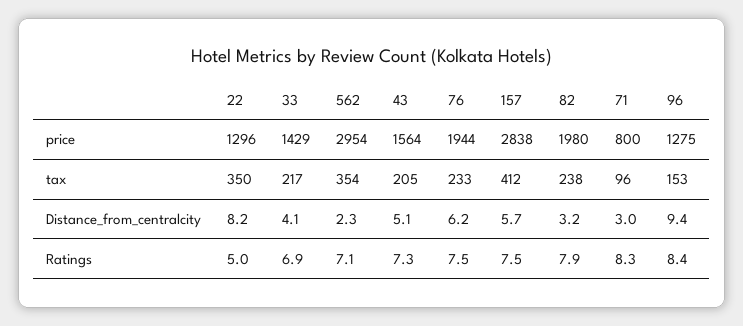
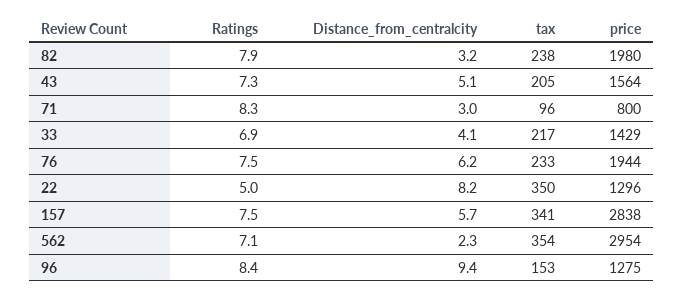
157, tax: 412 -> 341

